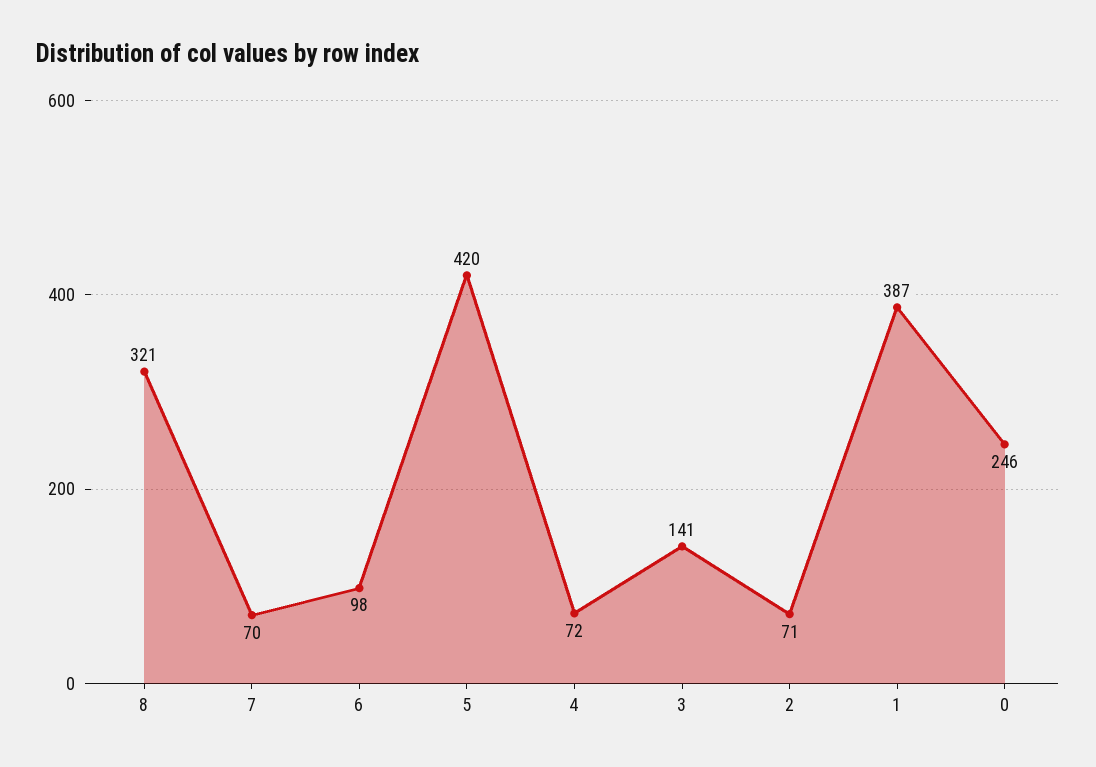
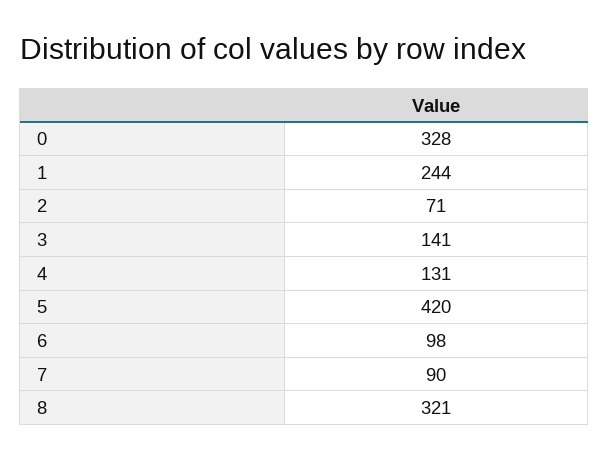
7: 70 -> 90
4: 72 -> 131
1: 387 -> 244
0: 246 -> 328

